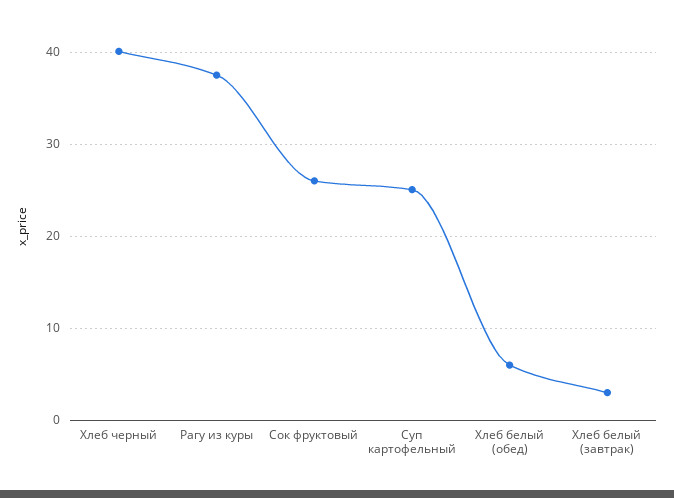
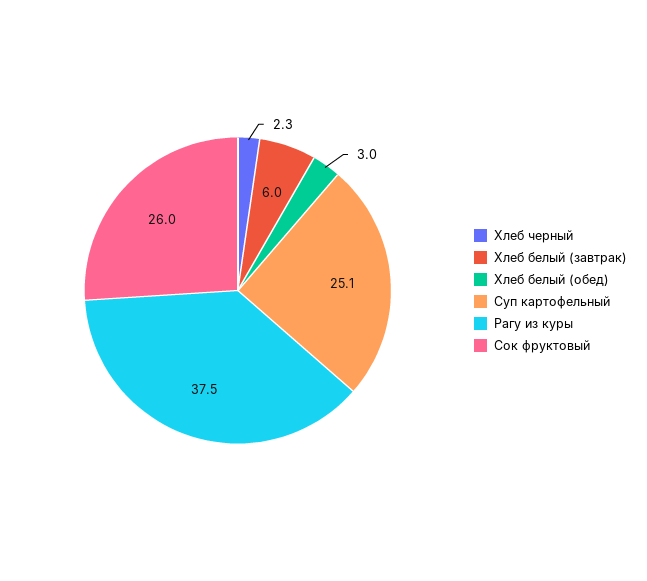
Хлеб черный: 40 -> 2.3
Хлеб белый (обед): 6 -> 3
Хлеб белый (завтрак): 3 -> 6

